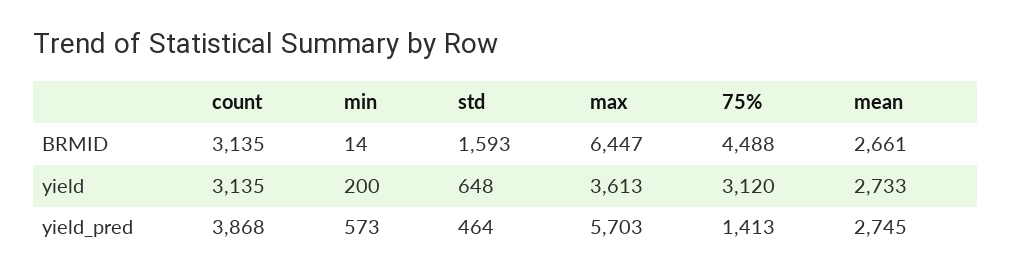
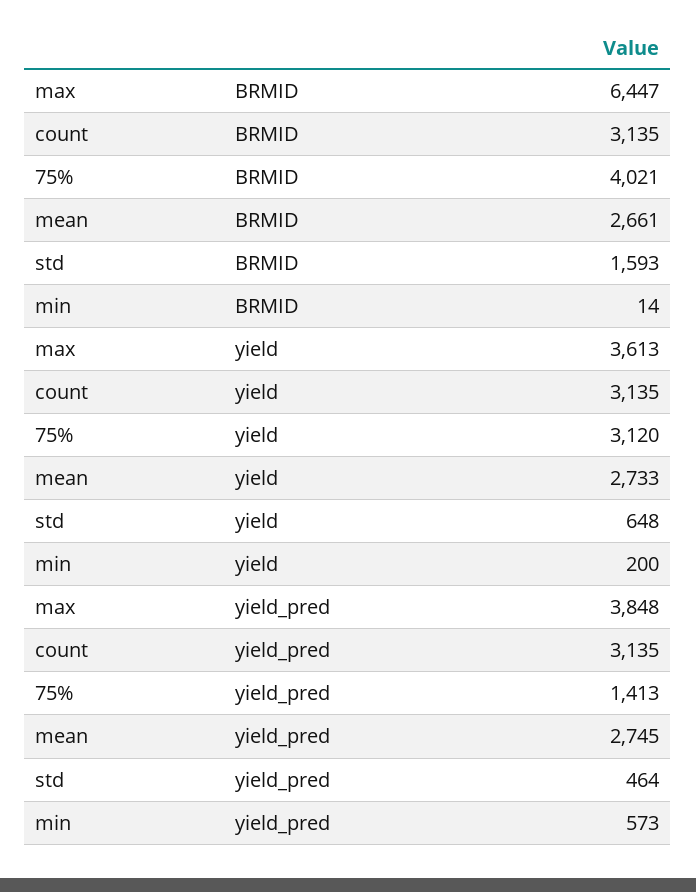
75%, BRMID: 4488 -> 4021
count, yield_pred: 3868 -> 3135
max, yield_pred: 5703 -> 3848

